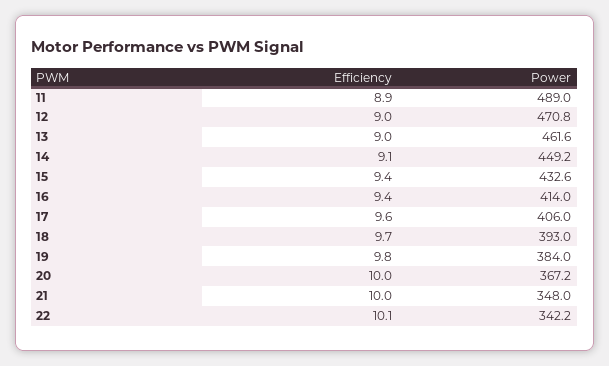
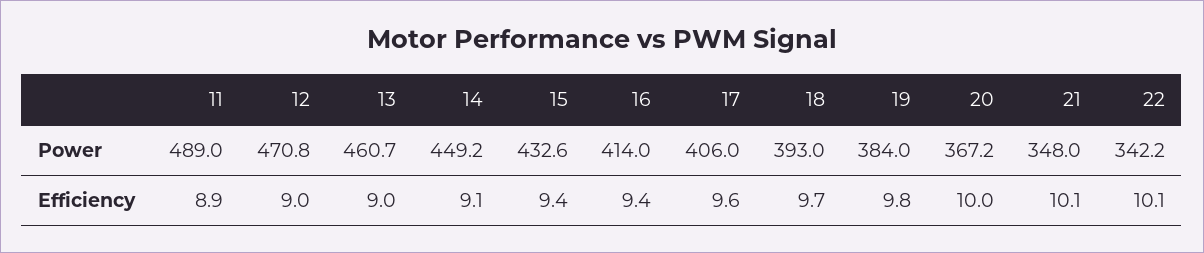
Power, 13: 461.6 -> 460.7
Efficiency, 21: 10 -> 10.1

